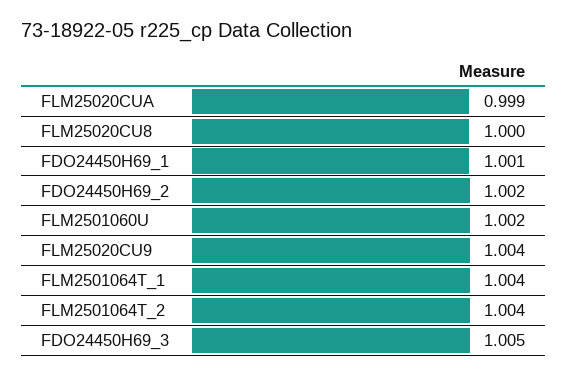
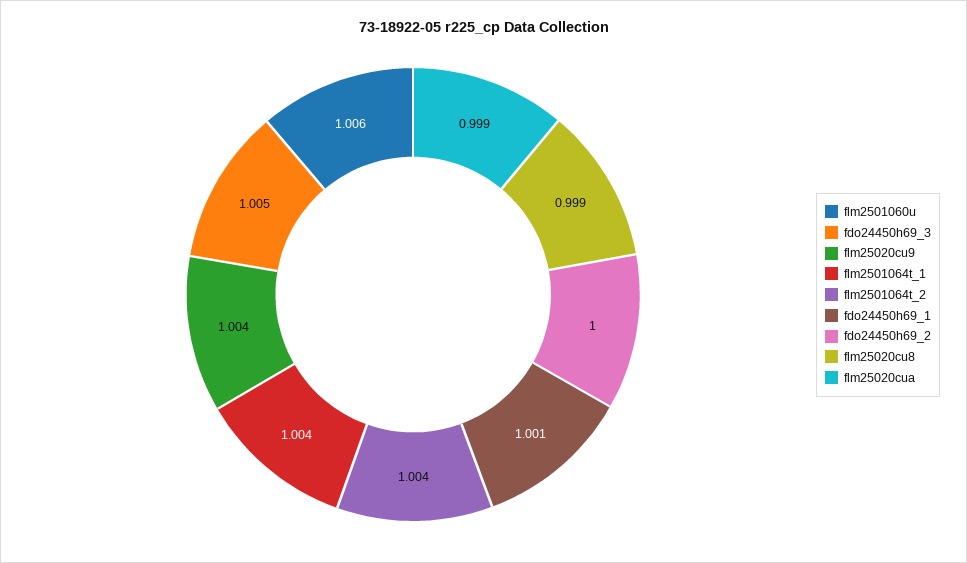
FLM25020CU8: 1 -> 0.999
FDO24450H69_2: 1.002 -> 1
FLM2501060U: 1.002 -> 1.006

